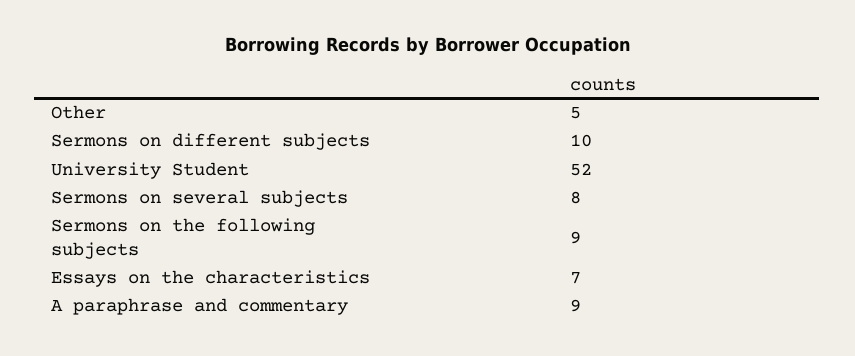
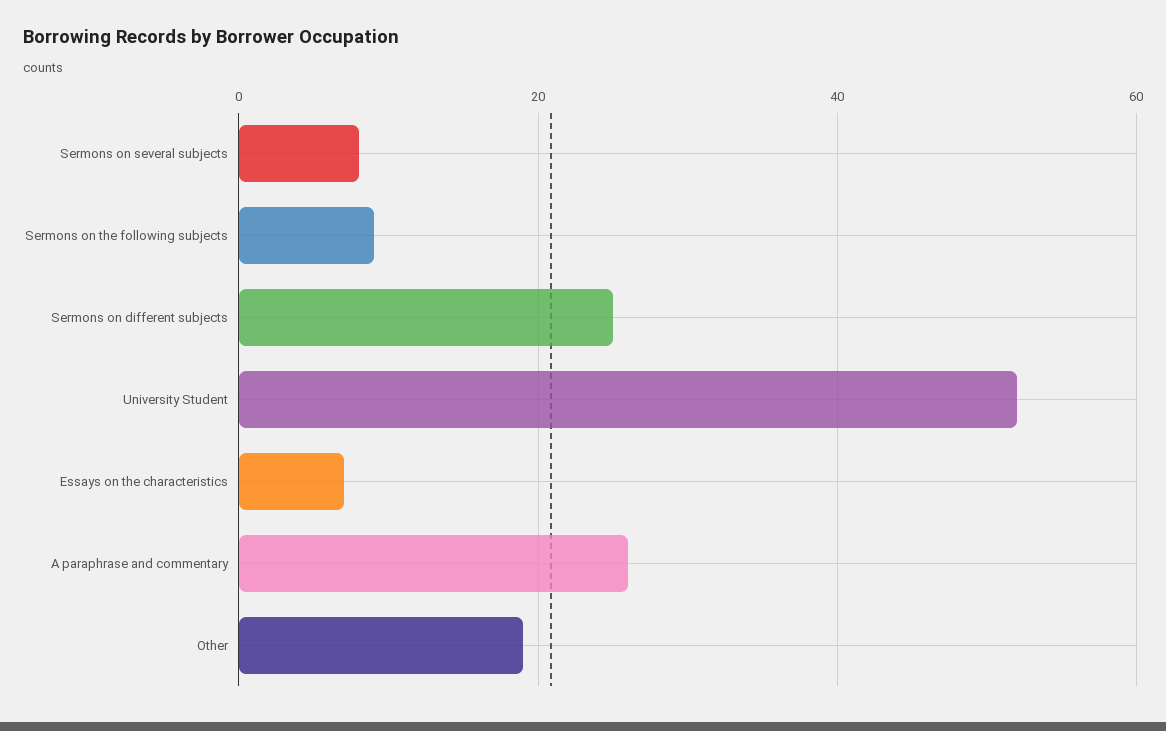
Other: 5 -> 20
Sermons on different subjects: 10 -> 25
A paraphrase and commentary: 9 -> 25

